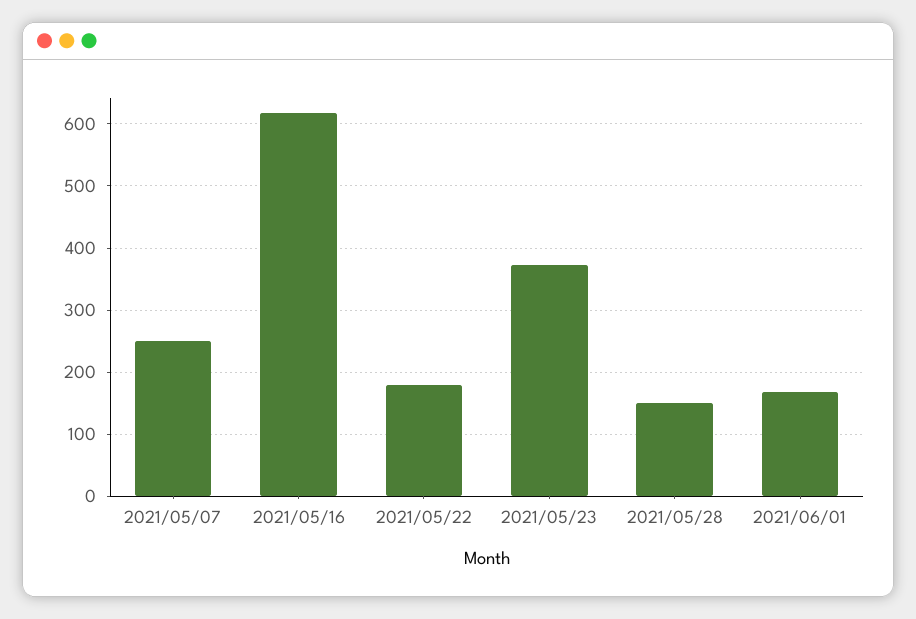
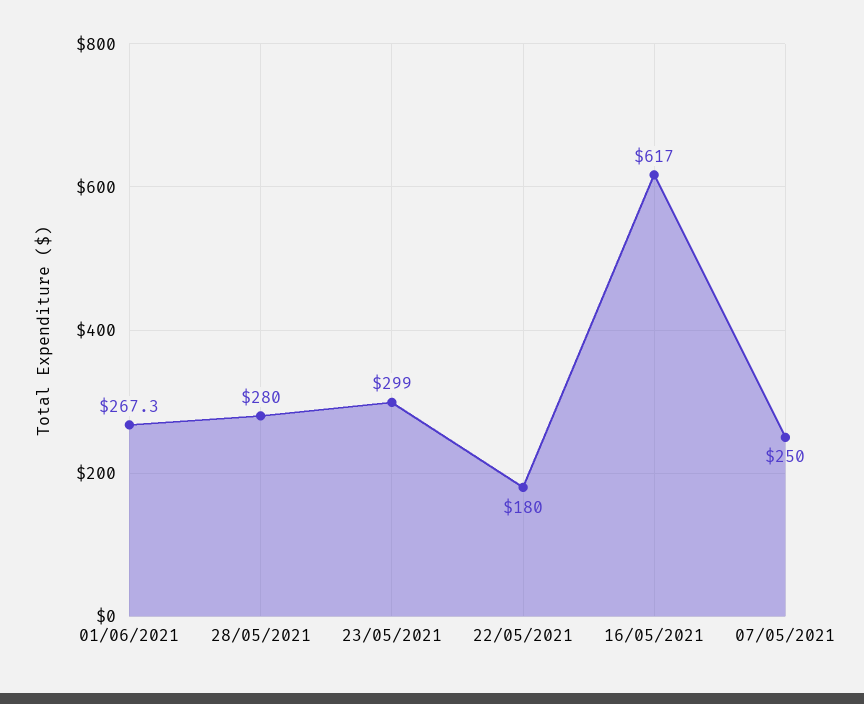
2021/05/23: 370 -> 299
2021/05/28: 150 -> 280
2021/06/01: 170 -> 267.3

